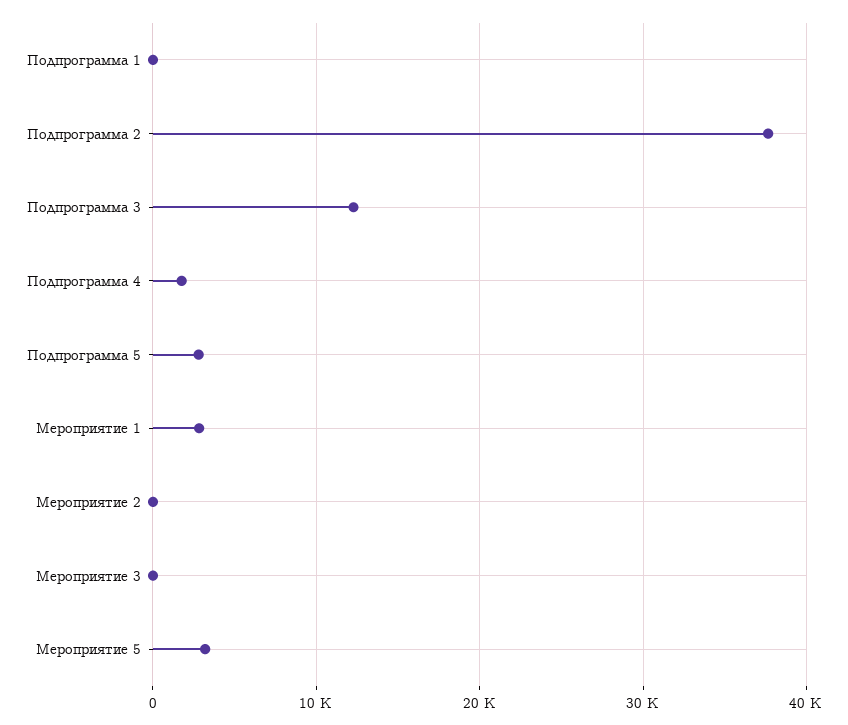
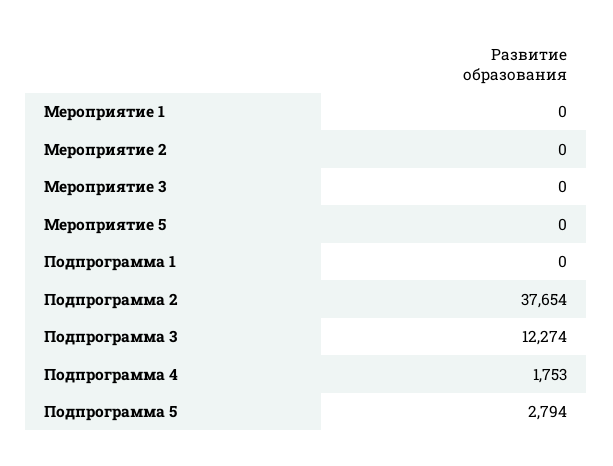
Мероприятие 1: 3000 -> 0
Мероприятие 5: 3000 -> 0

